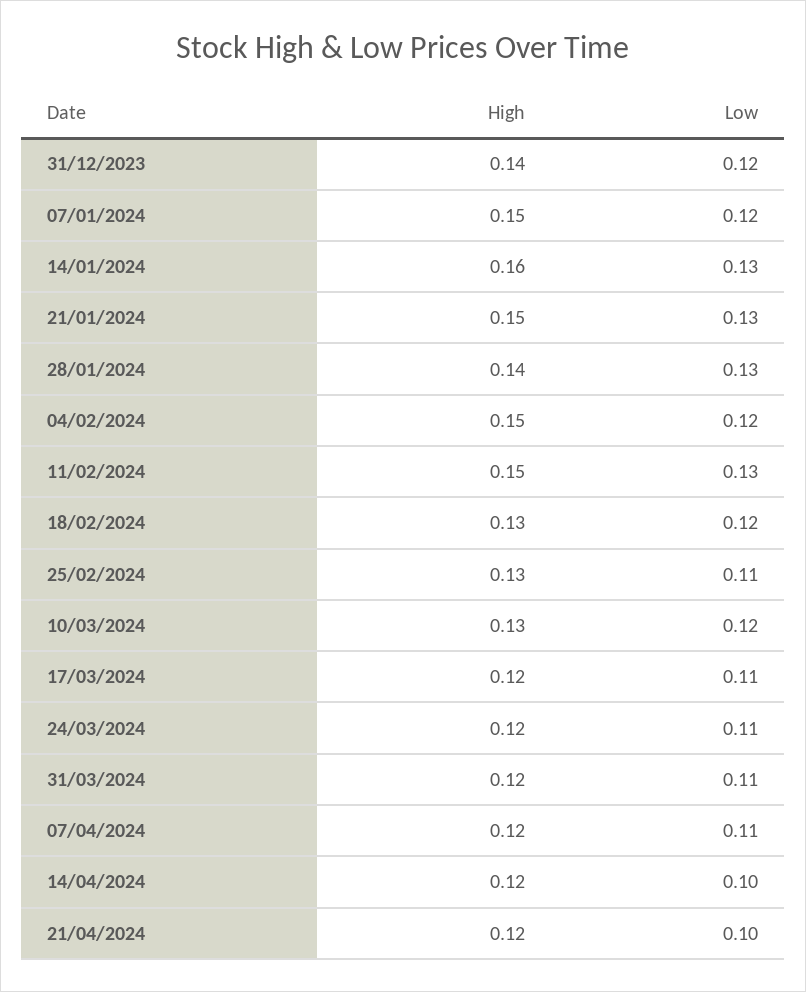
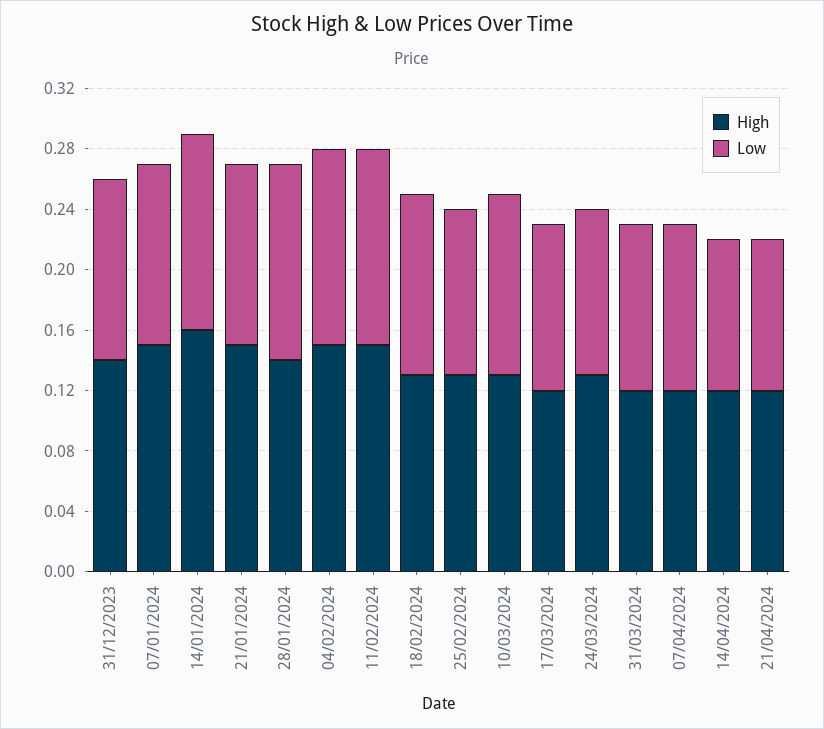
Low, 21/01/2024: 0.13 -> 0.12
Low, 04/02/2024: 0.12 -> 0.13
High, 24/03/2024: 0.12 -> 0.13

